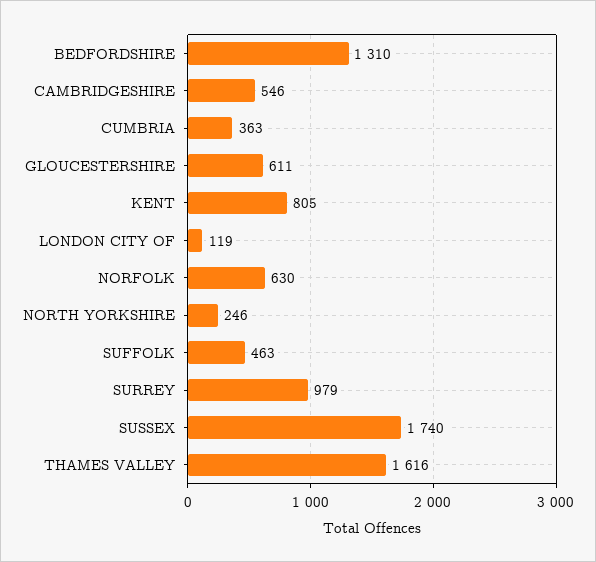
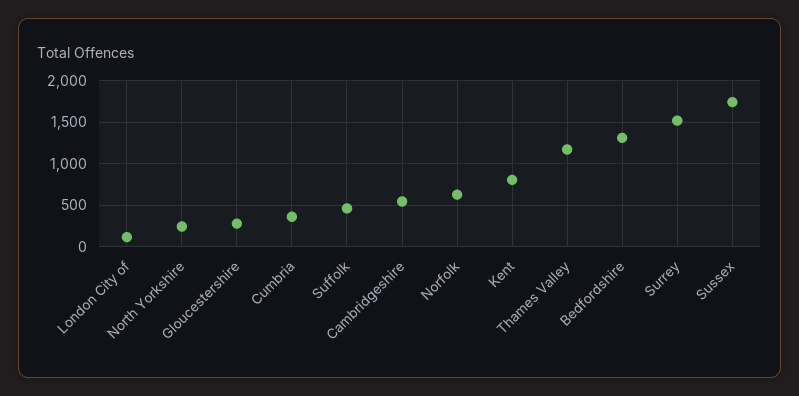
GLOUCESTERSHIRE: 611 -> 300
SURREY: 979 -> 1500
THAMES VALLEY: 1616 -> 1200

